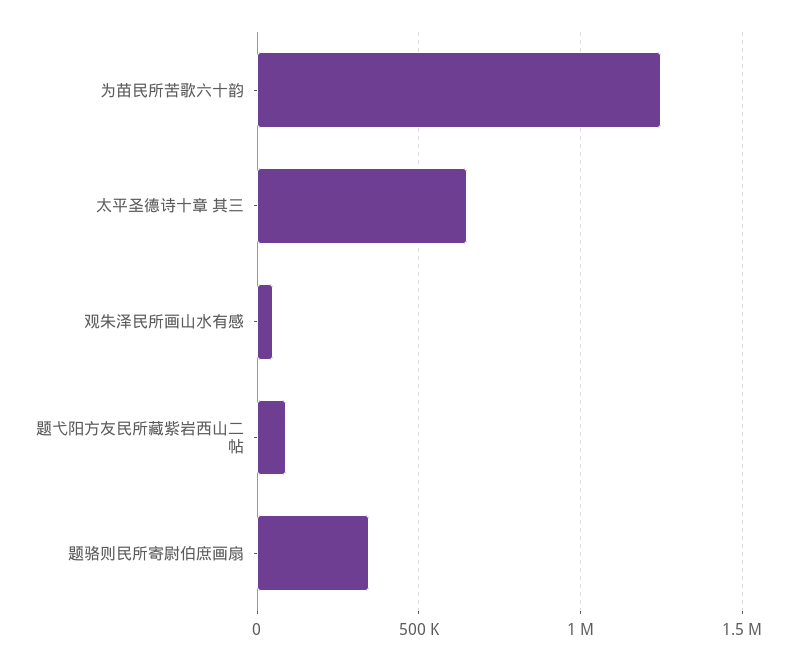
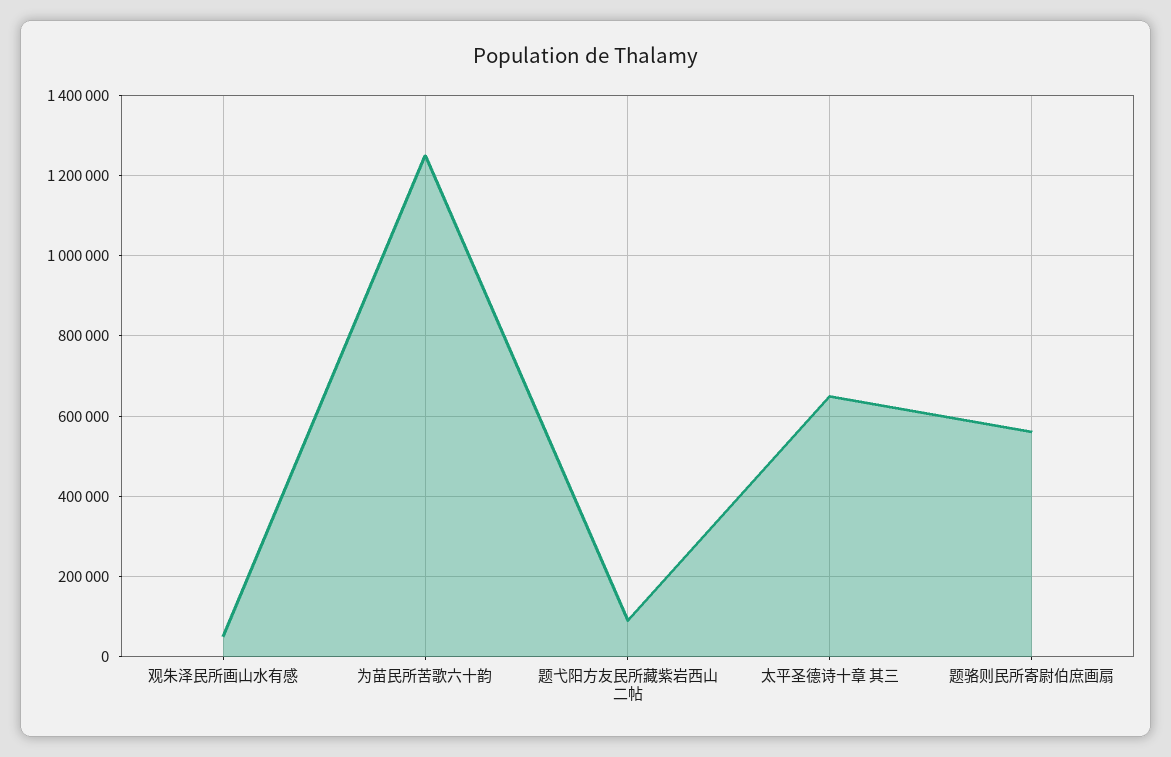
题骆则民所寄尉伯庶画扇: 350000 -> 560000

